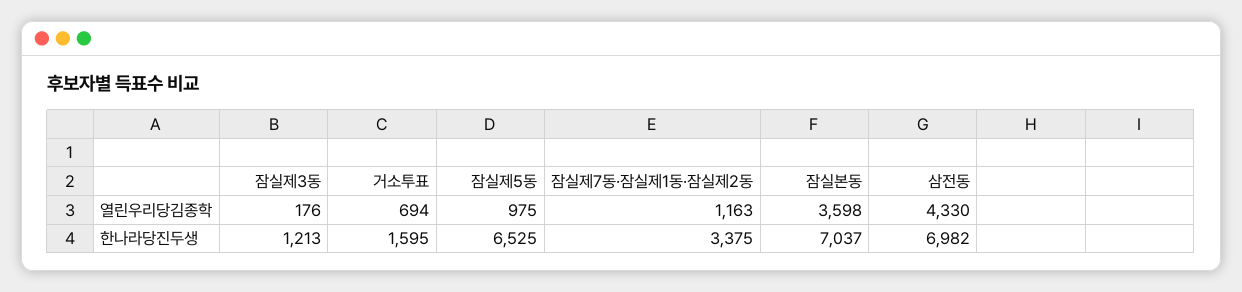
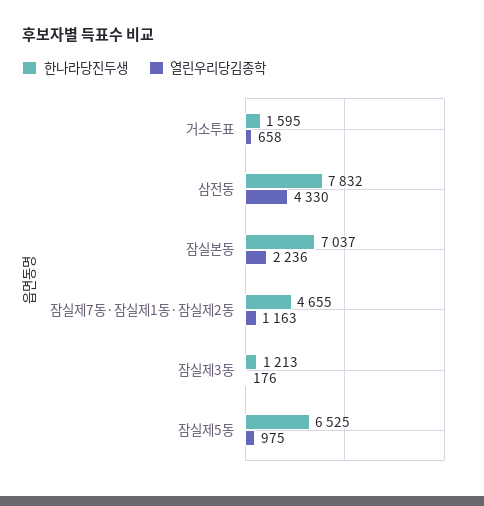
열린우리당김종학, 거소투표: 694 -> 658
열린우리당김종학, 잠실본동: 3598 -> 2236
한나라당진두생, 잠실제7동·잠실제1동·잠실제2동: 3375 -> 4655
한나라당진두생, 삼전동: 6982 -> 7832

